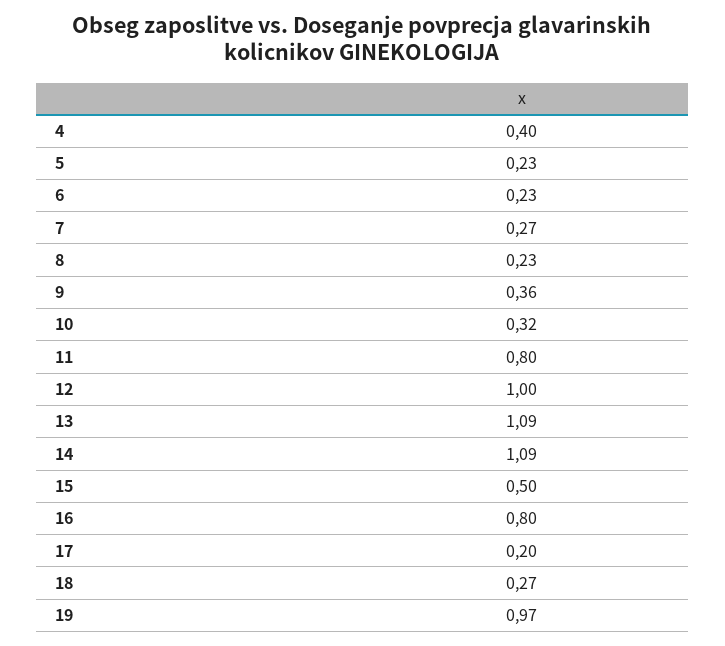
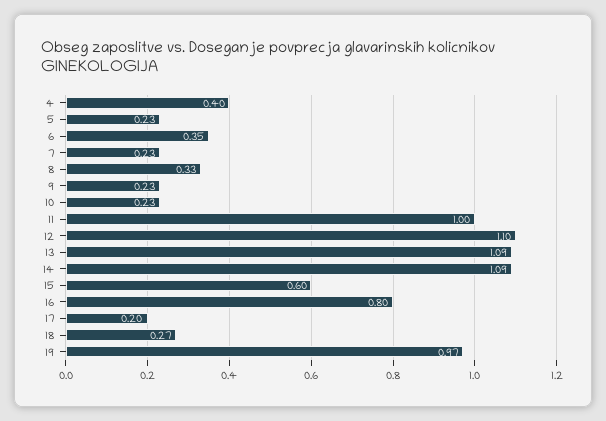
6: 0.23 -> 0.35
7: 0.27 -> 0.23
8: 0.23 -> 0.33
9: 0.36 -> 0.23
10: 0.32 -> 0.23
11: 0.8 -> 1
12: 1 -> 1.1
15: 0.5 -> 0.6

